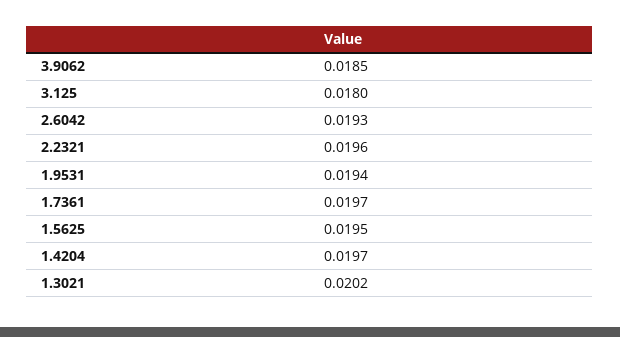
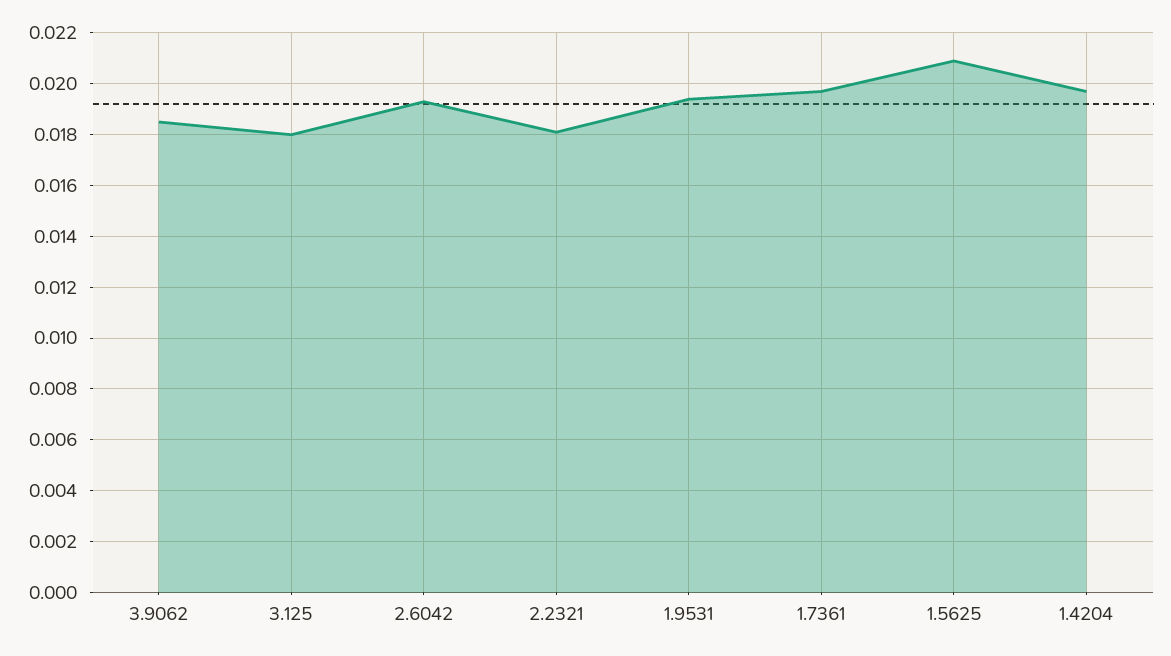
2.2321: 0.0196 -> 0.018
1.5625: 0.0195 -> 0.021
1.3021: 0.0202 -> none

